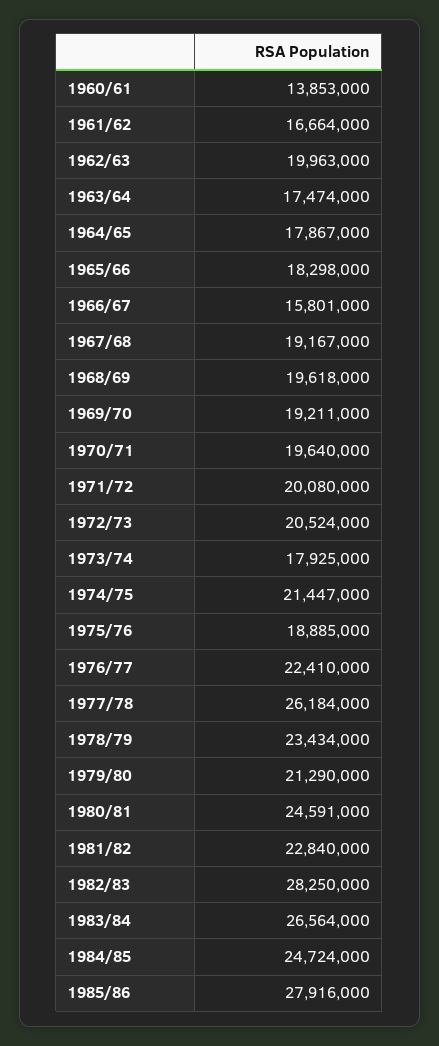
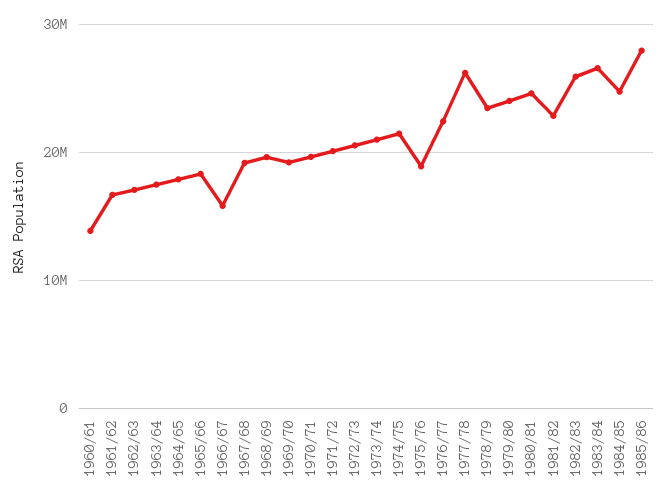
1962/63: 19963000 -> 17000000
1973/74: 17925000 -> 21000000
1979/80: 21290000 -> 24000000
1982/83: 28250000 -> 26000000

